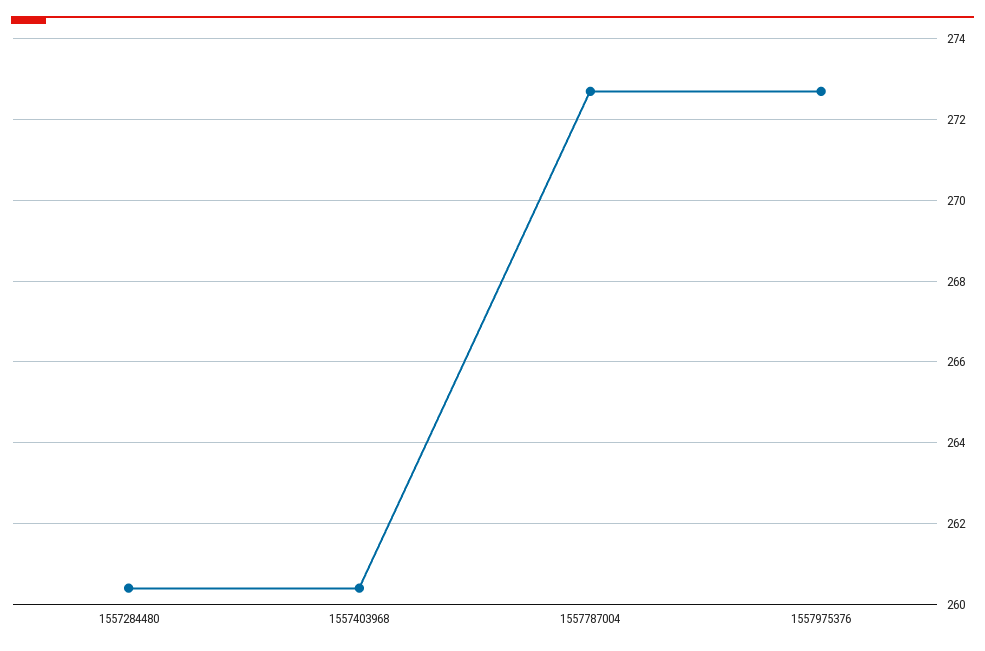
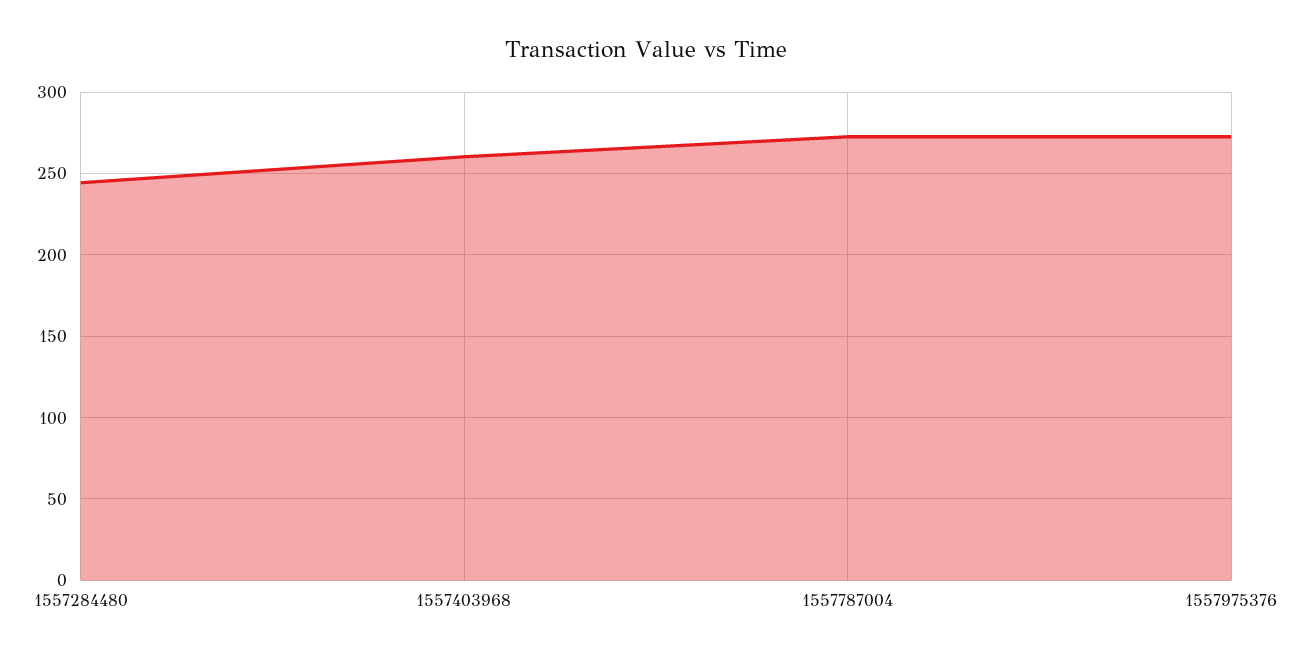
1557284480: 260.5 -> 245

